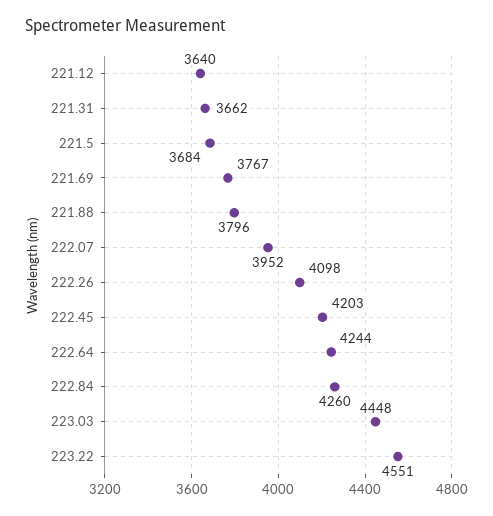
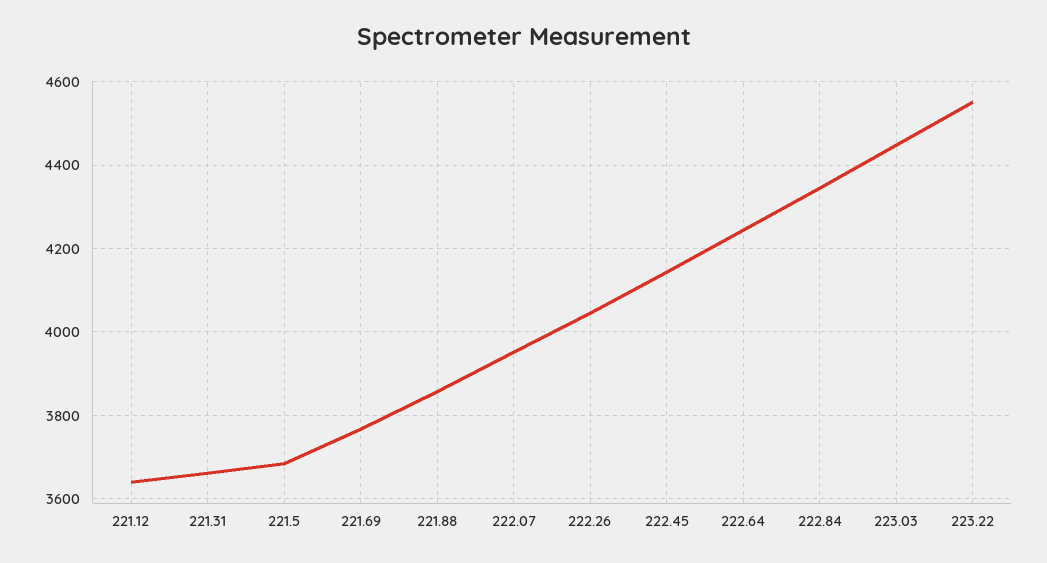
221.88: 3796 -> 3860
222.26: 4098 -> 4040
222.45: 4203 -> 4140
222.84: 4260 -> 4340

